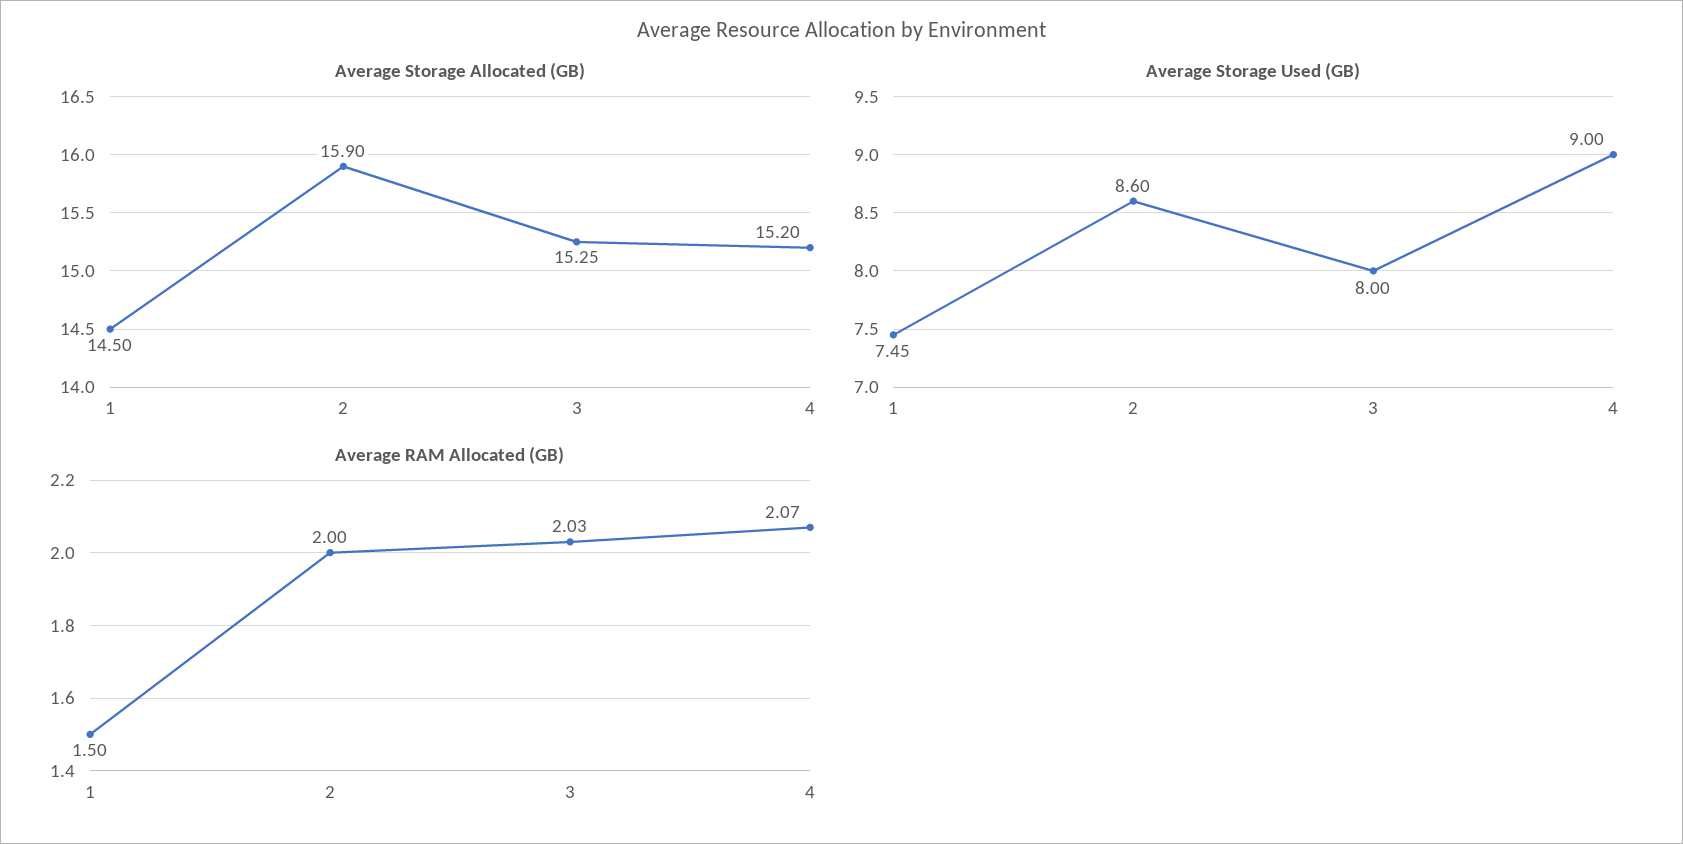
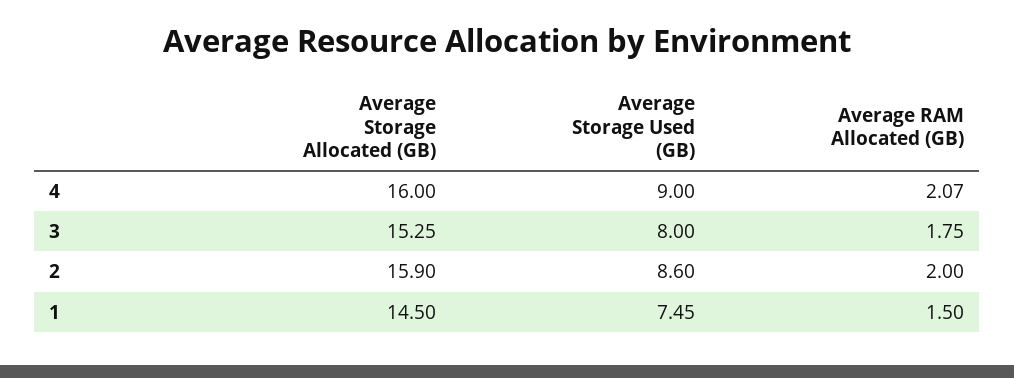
Average Storage Allocated (GB), 4: 15.2 -> 16
Average RAM Allocated (GB), 3: 2.03 -> 1.75

